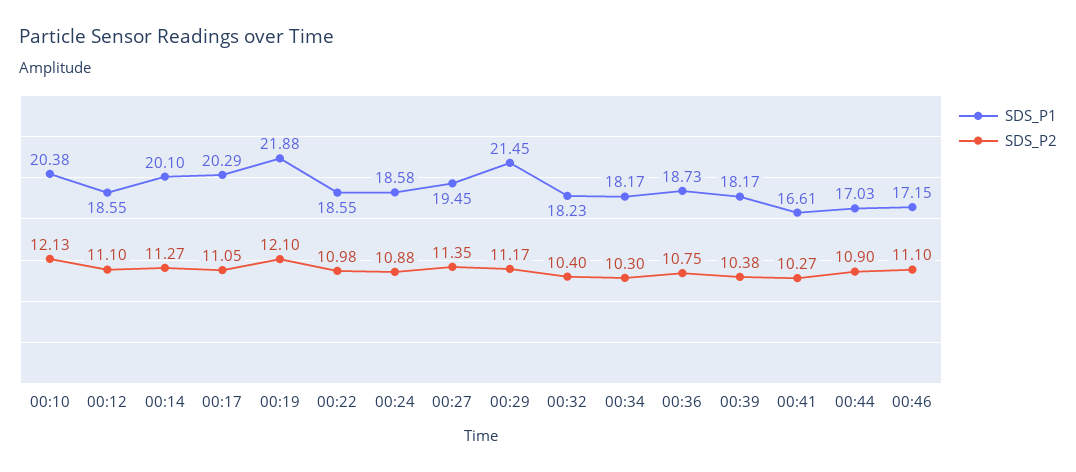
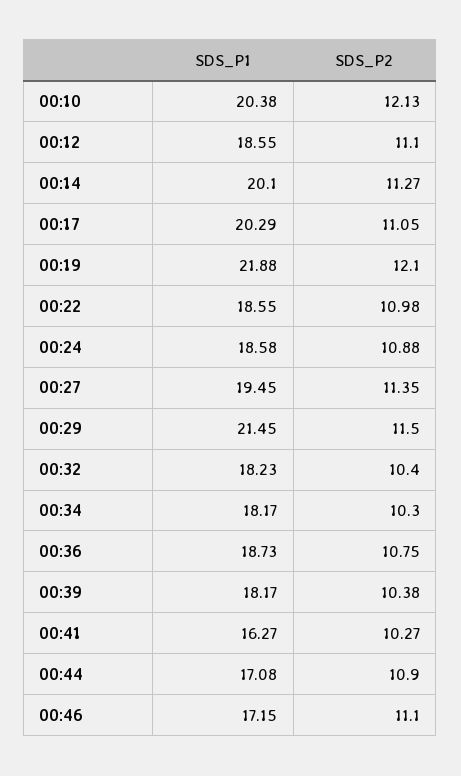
SDS_P2, 00:29: 11.17 -> 11.5
SDS_P1, 00:41: 16.61 -> 16.27
SDS_P1, 00:44: 17.03 -> 17.08

